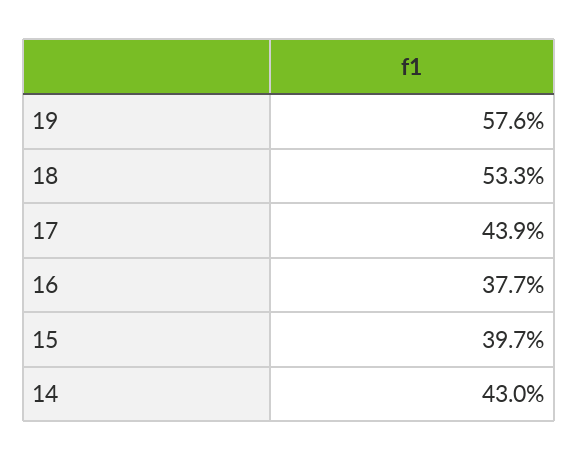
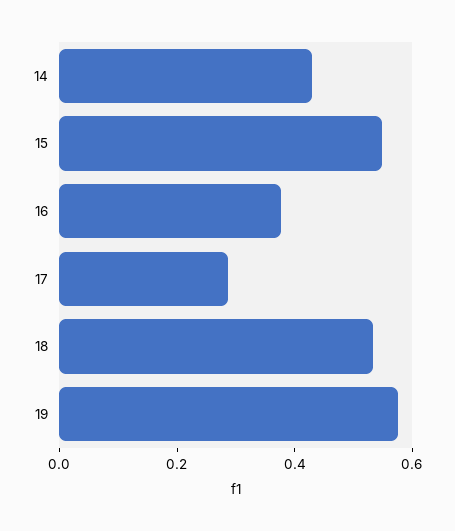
17: 0.439 -> 0.3
15: 0.397 -> 0.55

